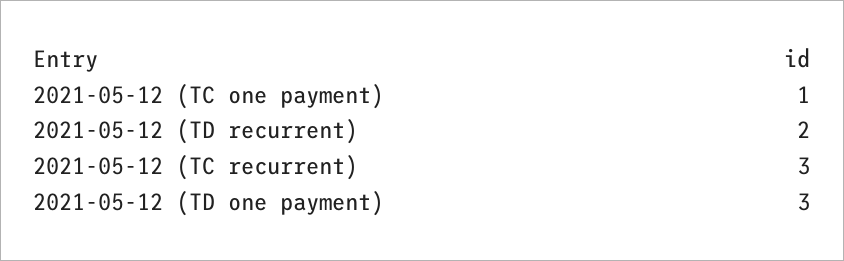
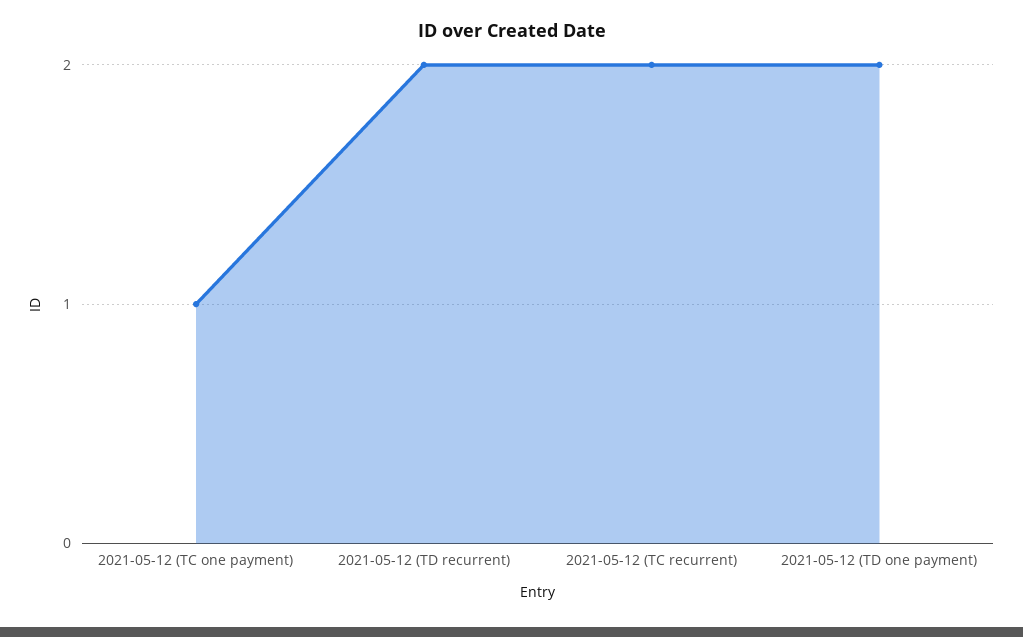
2021-05-12 (TC recurrent): 3 -> 2
2021-05-12 (TD one payment): 3 -> 2

